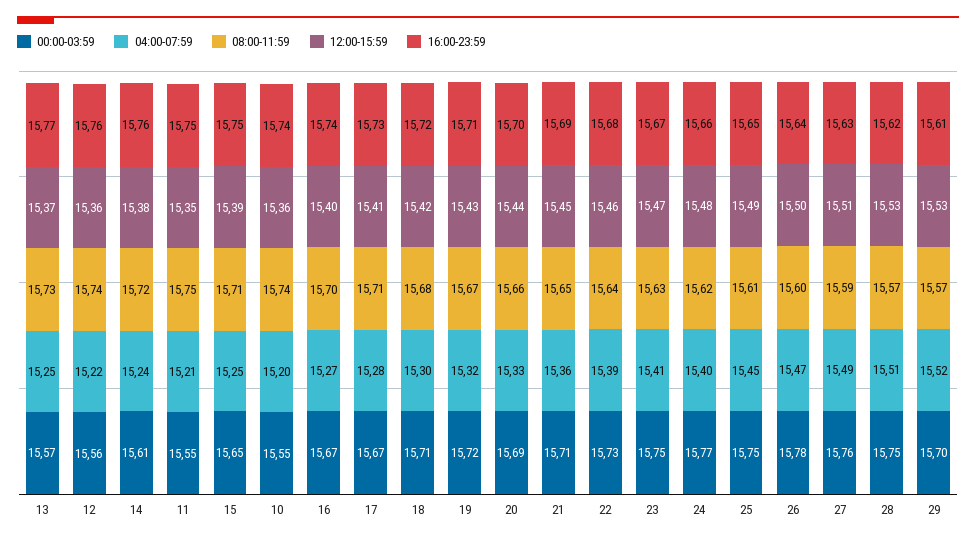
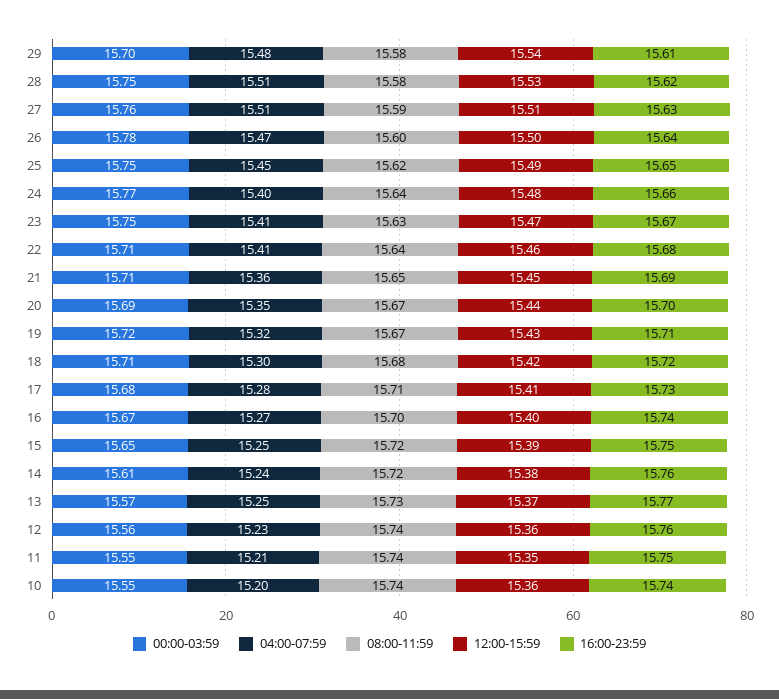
04:00-07:59, 12: 15.22 -> 15.23
08:00-11:59, 11: 15.75 -> 15.74
08:00-11:59, 15: 15.71 -> 15.72
00:00-03:59, 17: 15.67 -> 15.68
04:00-07:59, 20: 15.33 -> 15.35
08:00-11:59, 20: 15.66 -> 15.67
00:00-03:59, 22: 15.73 -> 15.71
04:00-07:59, 22: 15.39 -> 15.41
08:00-11:59, 24: 15.62 -> 15.64
08:00-11:59, 25: 15.61 -> 15.62
04:00-07:59, 27: 15.49 -> 15.51
08:00-11:59, 28: 15.57 -> 15.58
04:00-07:59, 29: 15.52 -> 15.48
08:00-11:59, 29: 15.57 -> 15.58
12:00-15:59, 29: 15.53 -> 15.54

